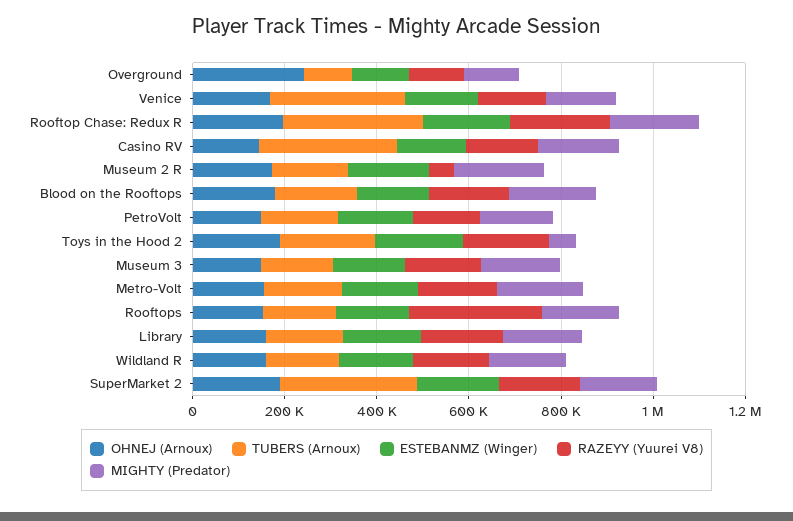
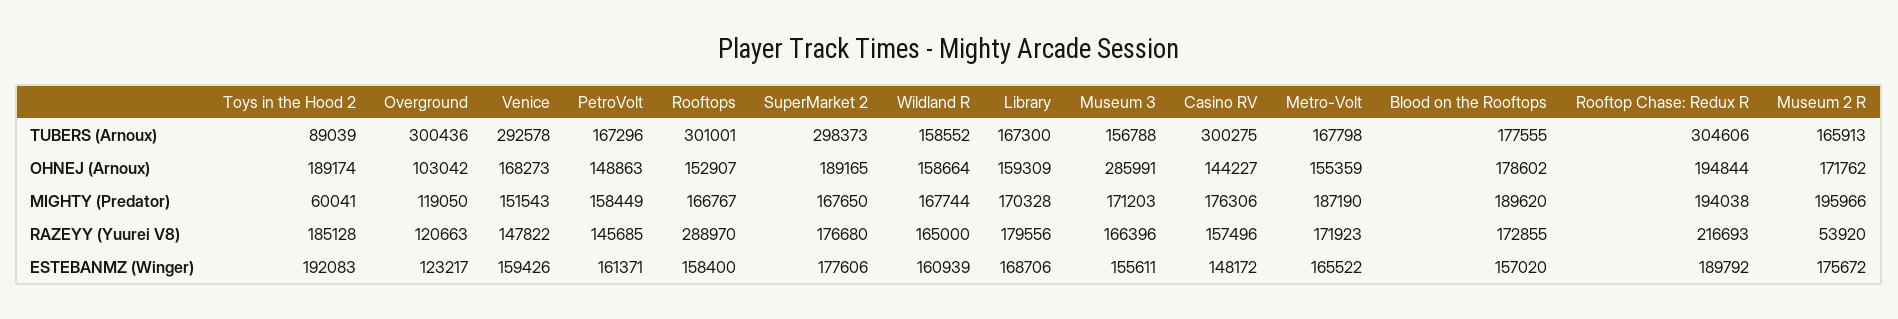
OHNEJ (Arnoux), Overground: 250000 -> 103042
TUBERS (Arnoux), Overground: 100000 -> 300436
TUBERS (Arnoux), Toys in the Hood 2: 200000 -> 89039
OHNEJ (Arnoux), Museum 3: 150000 -> 285991
TUBERS (Arnoux), Rooftops: 150000 -> 301001

